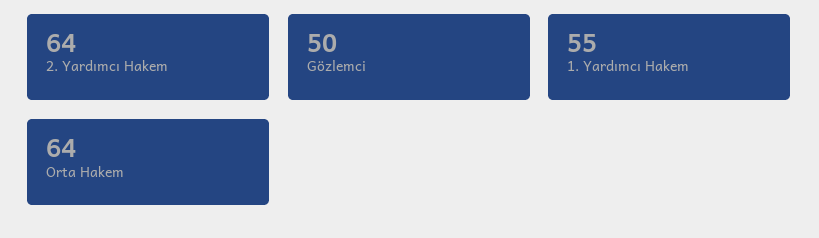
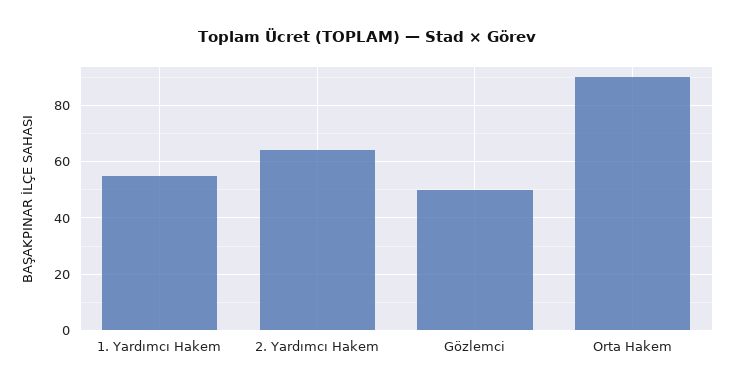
Orta Hakem: 64 -> 90

